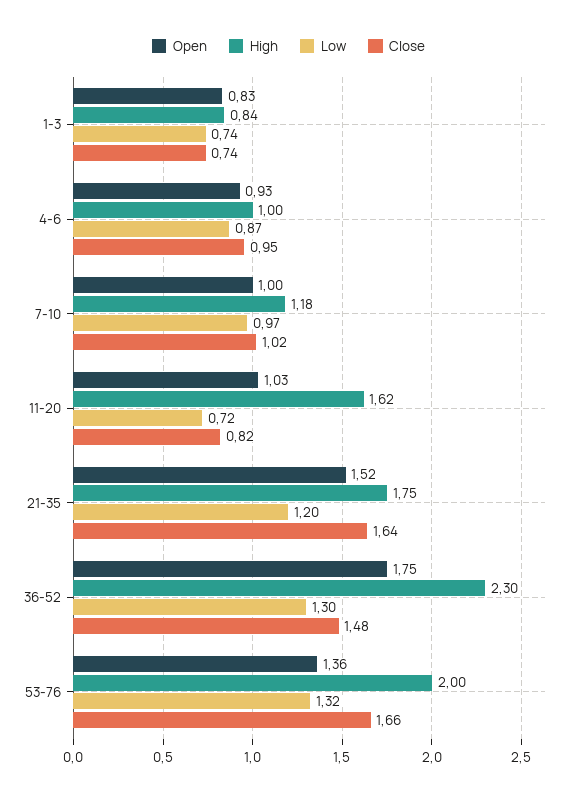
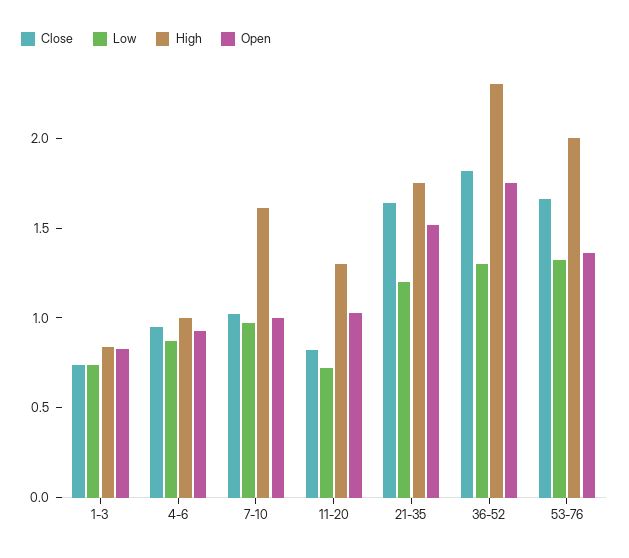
High, 7-10: 1.18 -> 1.6
High, 11-20: 1.62 -> 1.3
Close, 36-52: 1.48 -> 1.8

